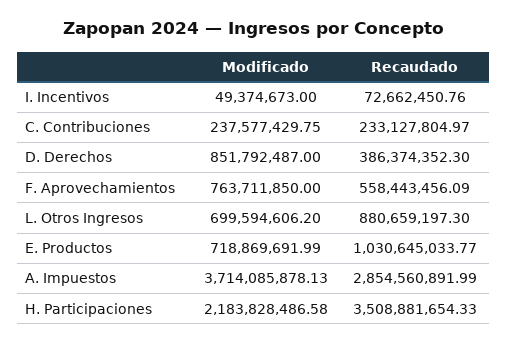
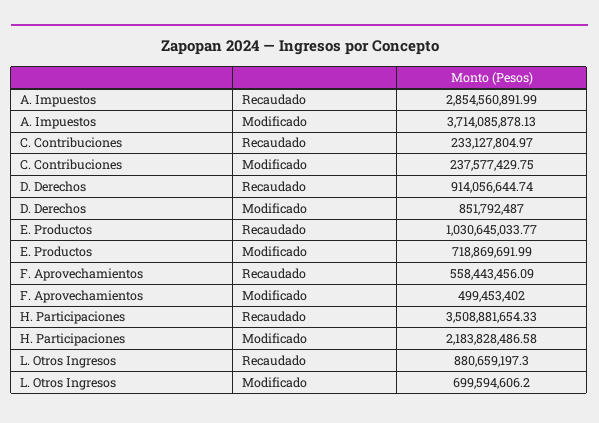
Modificado, I. Incentivos: 49374673 -> none
Recaudado, I. Incentivos: 72662450.76 -> none
Recaudado, D. Derechos: 386374352.3 -> 914056644.74
Modificado, F. Aprovechamientos: 763711850 -> 499453402

